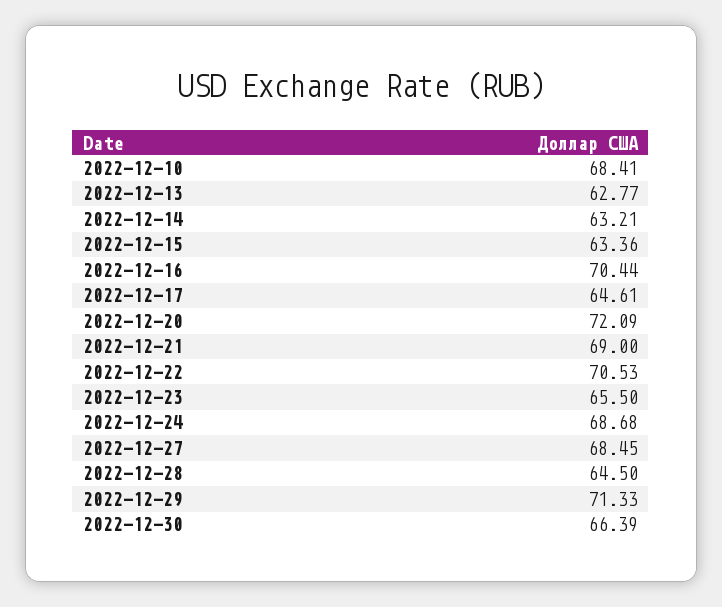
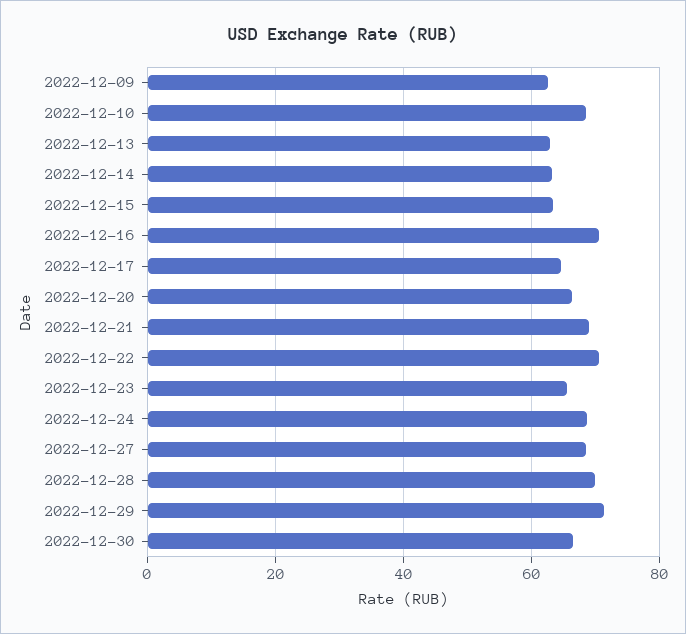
2022-12-20: 72.09 -> 66
2022-12-28: 64.5 -> 70
2022-12-09: none -> 62

